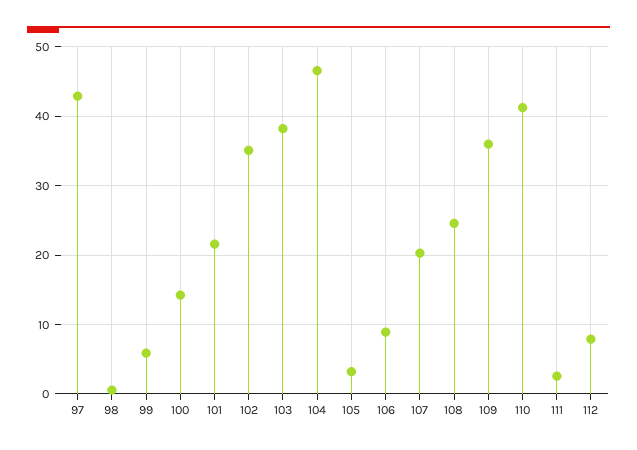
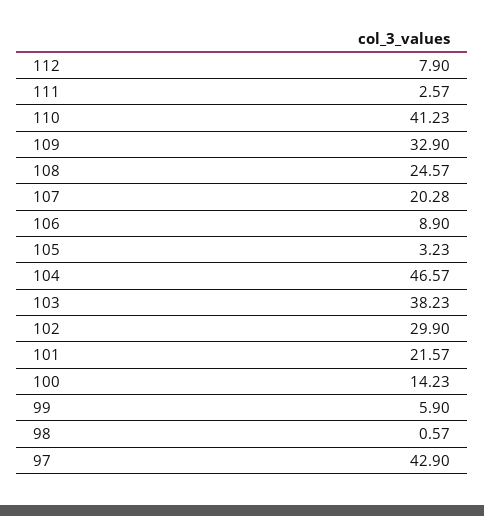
102: 35 -> 29.9
109: 36 -> 32.9

